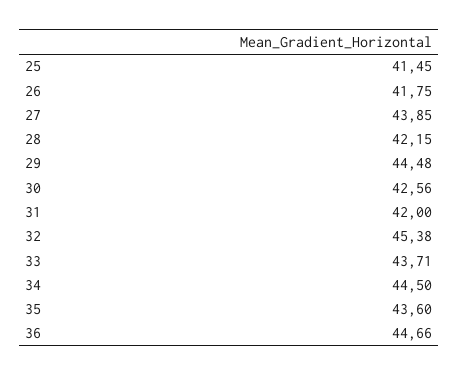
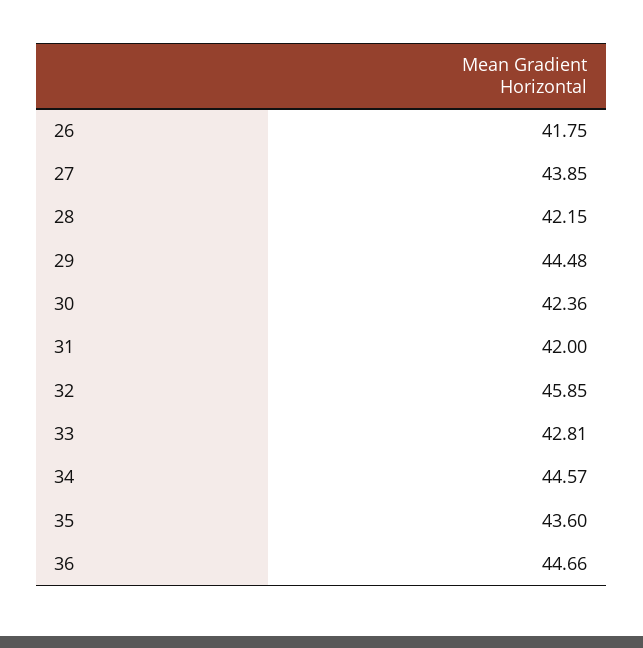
25: 41.45 -> none
30: 42.56 -> 42.36
32: 45.38 -> 45.85
33: 43.71 -> 42.81
34: 44.5 -> 44.57

